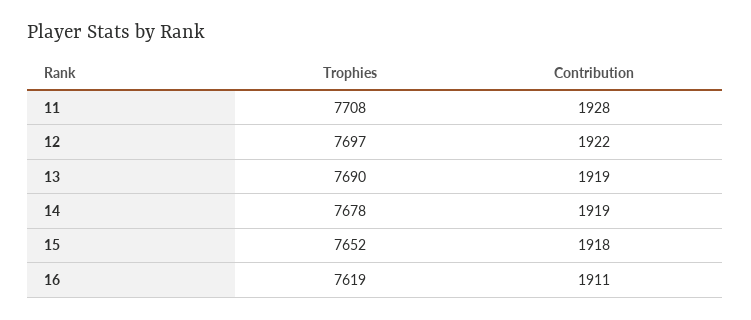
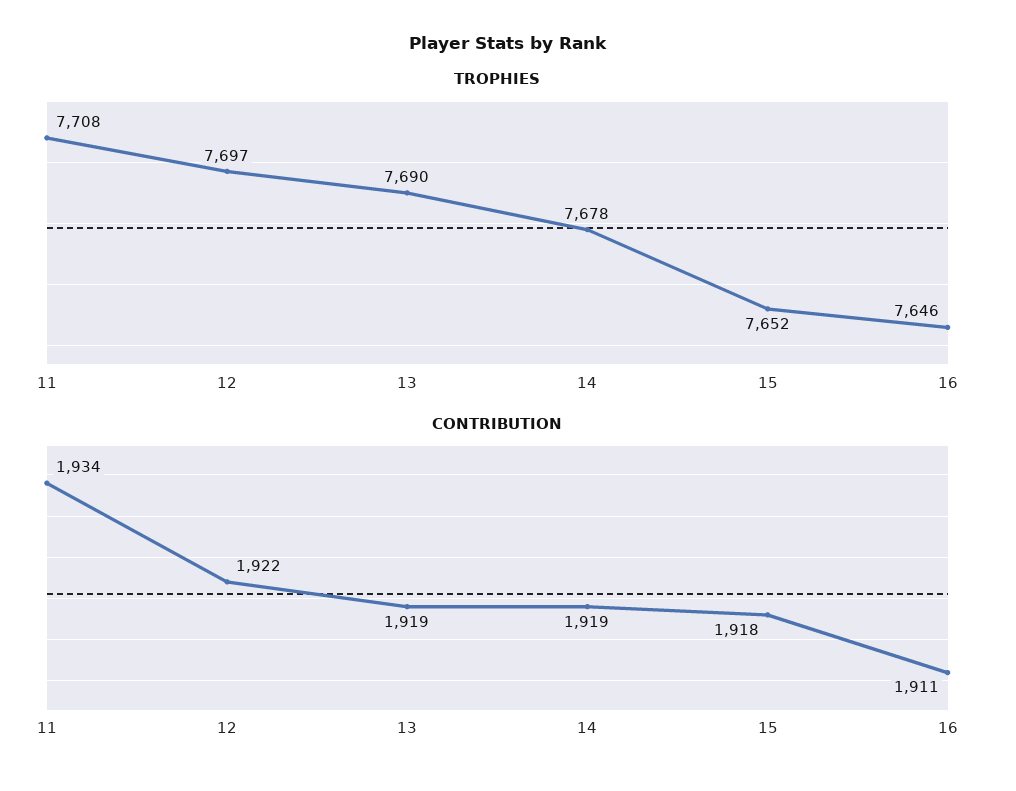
Contribution, 11: 1928 -> 1934
Trophies, 16: 7619 -> 7646

